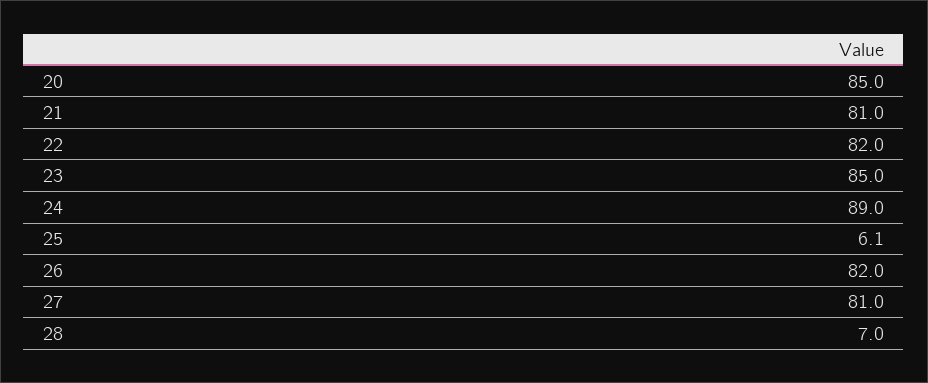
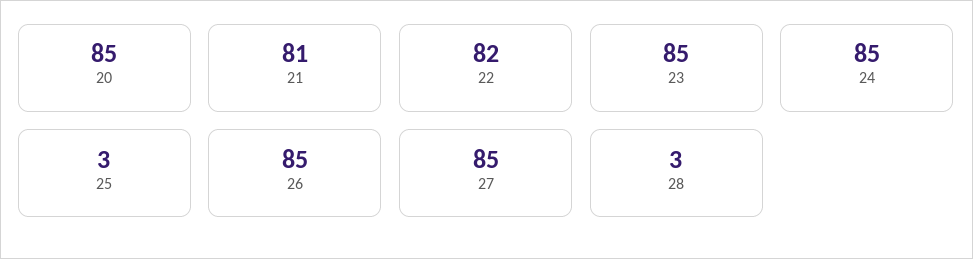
24: 89 -> 85
25: 6.1 -> 3
26: 82 -> 85
27: 81 -> 85
28: 7 -> 3

